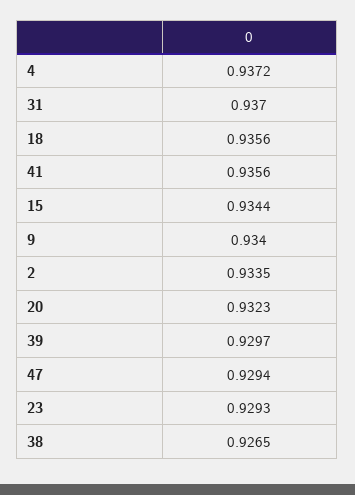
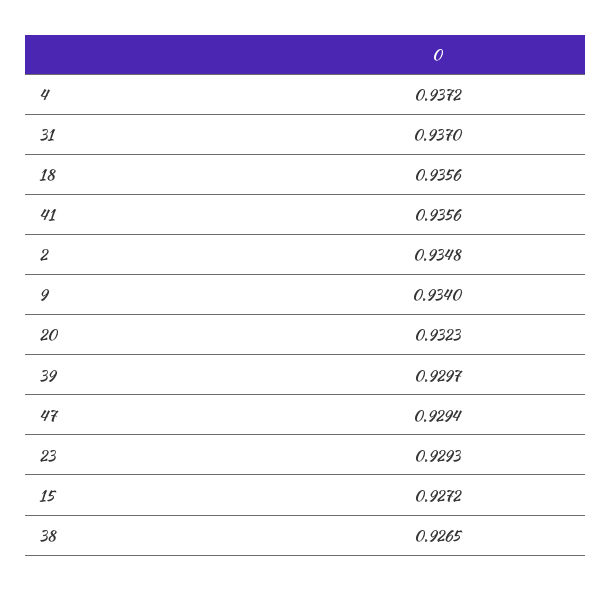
15: 0.9344 -> 0.9272
2: 0.9335 -> 0.9348

